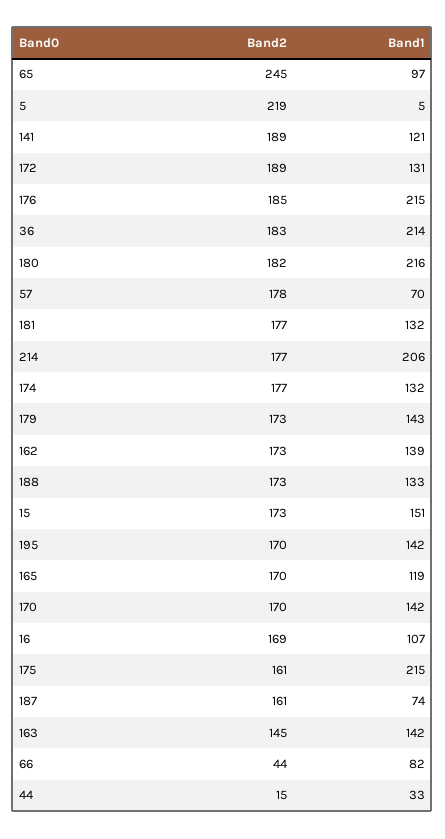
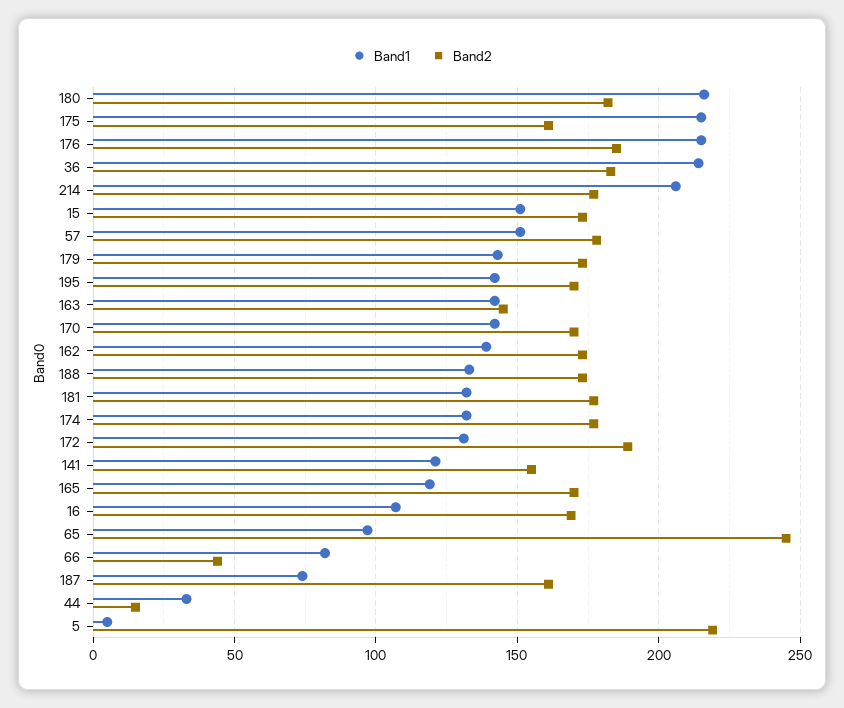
Band2, 141: 189 -> 155
Band1, 57: 70 -> 150

